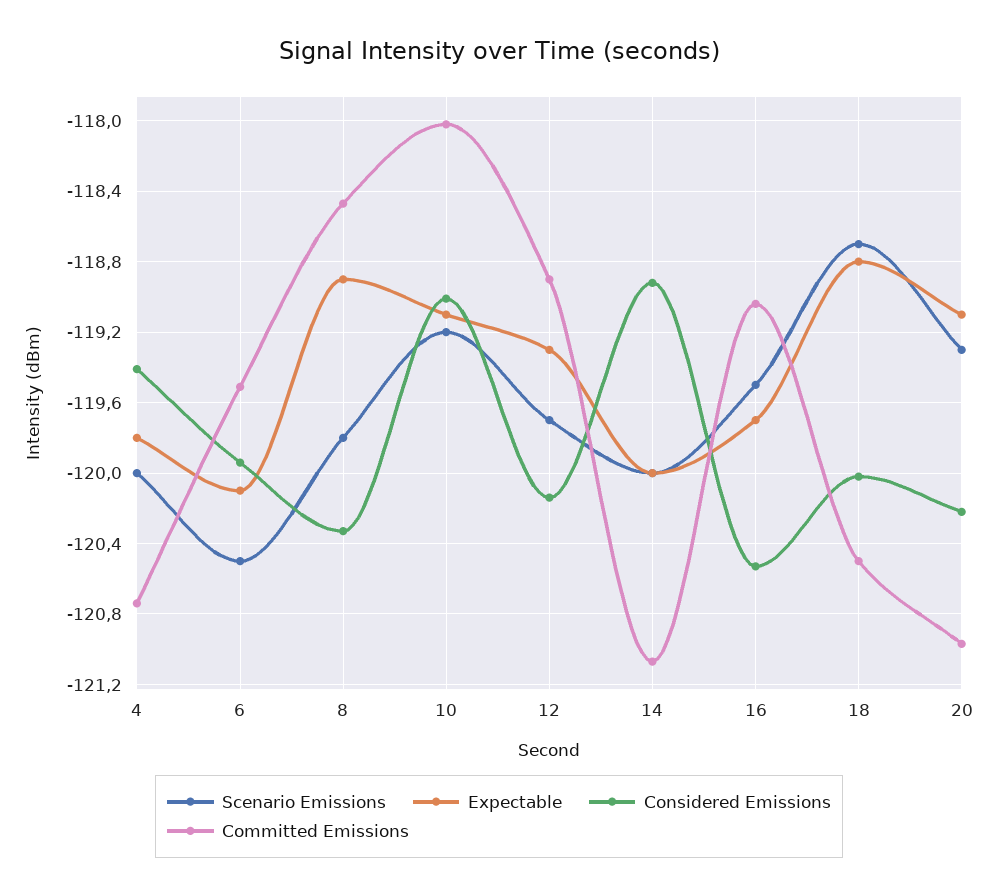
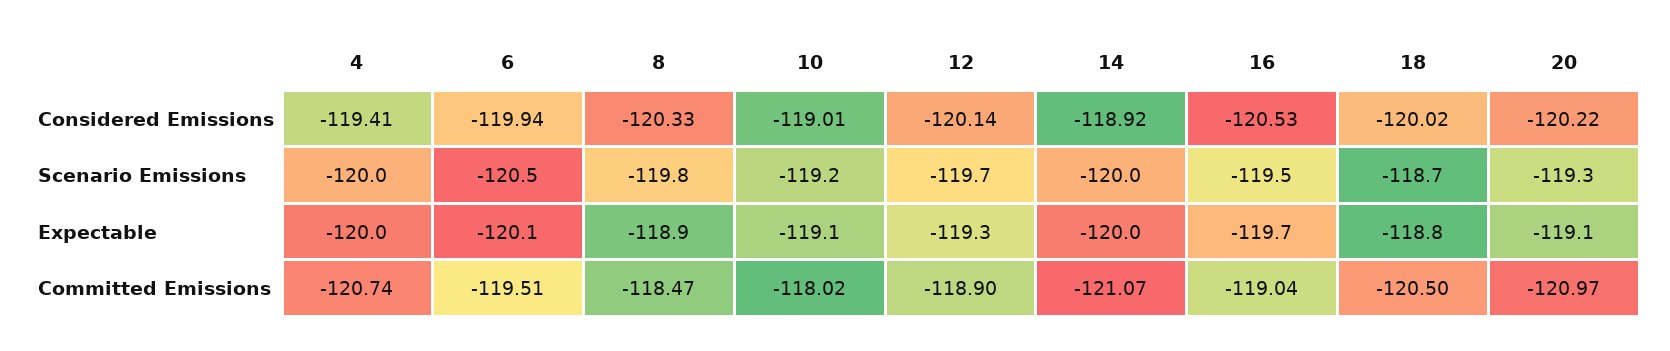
Expectable, 4: -119.8 -> -120

